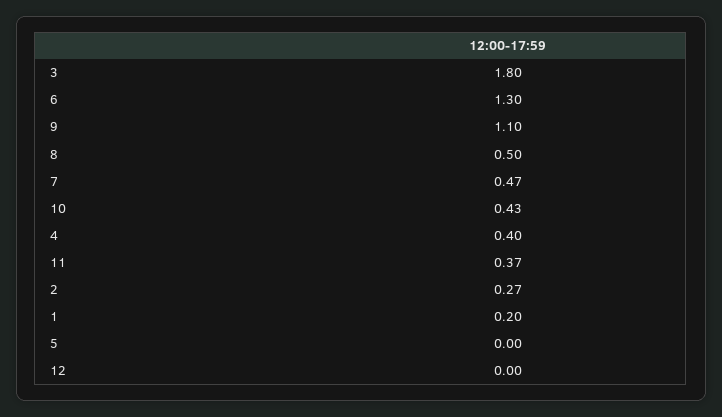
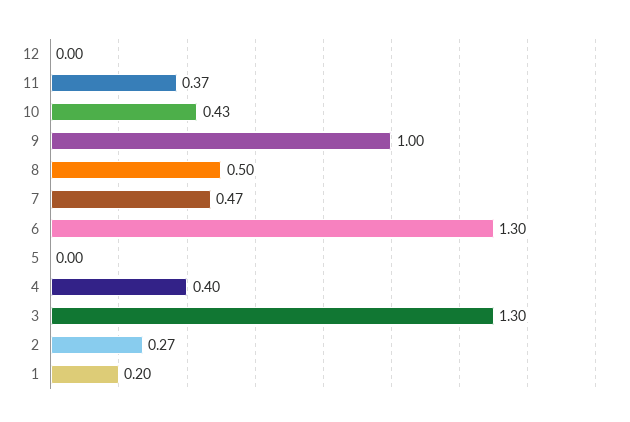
3: 1.8 -> 1.3
9: 1.1 -> 1

